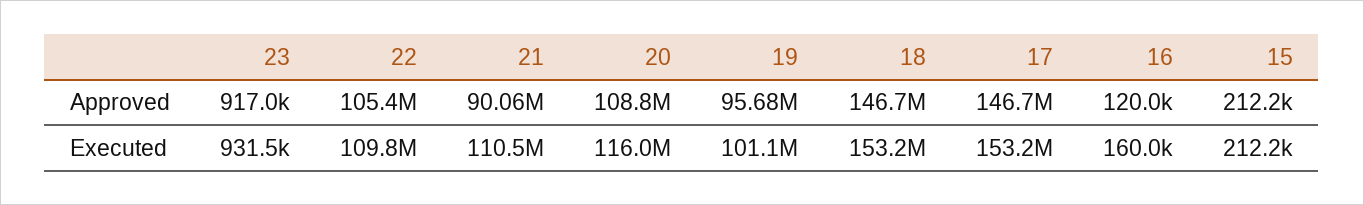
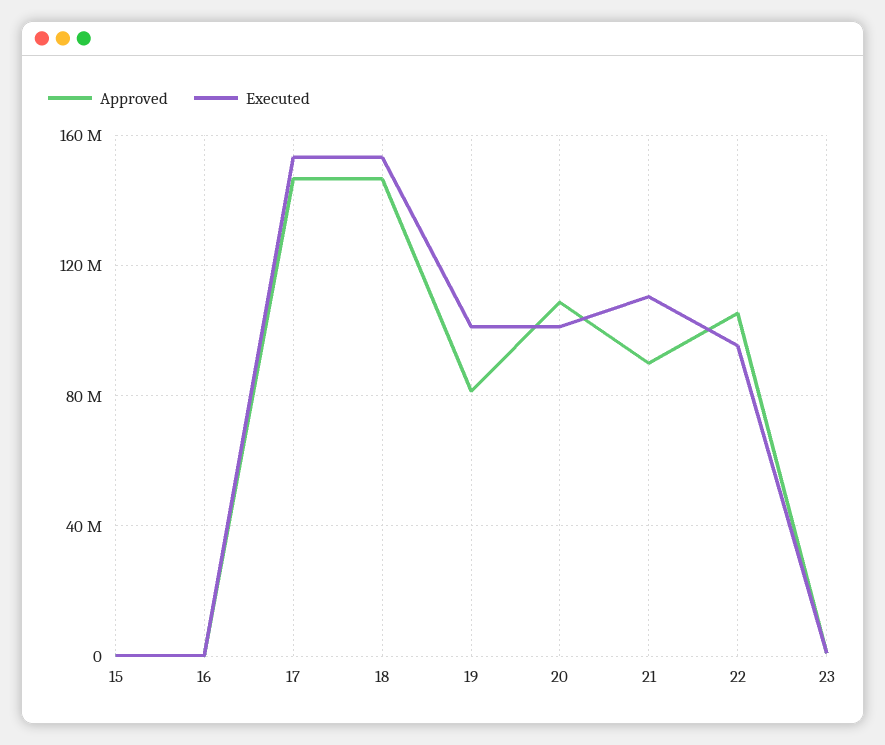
Approved, 19: 95680000 -> 80000000
Executed, 22: 109800000 -> 95000000
Executed, 20: 116000000 -> 100000000

